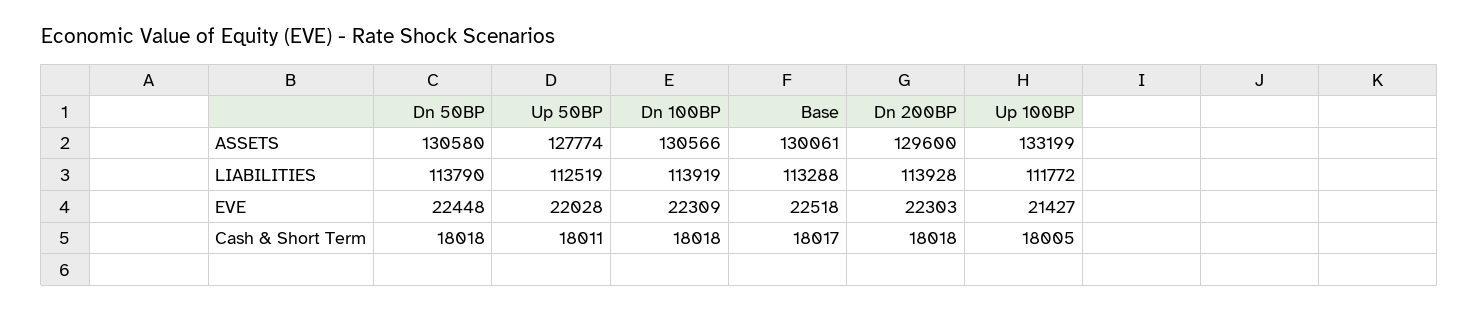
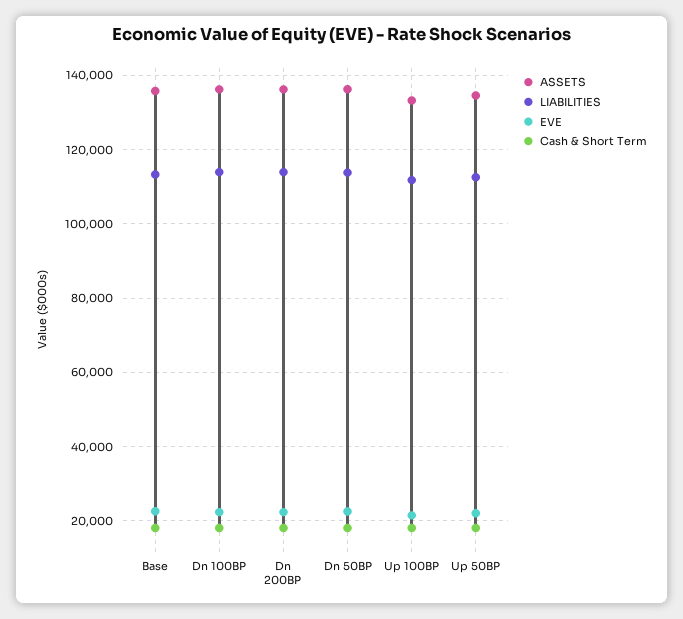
ASSETS, Dn 50BP: 130580 -> 136000
ASSETS, Up 50BP: 127774 -> 134000
ASSETS, Dn 100BP: 130566 -> 136000
ASSETS, Base: 130061 -> 136000
ASSETS, Dn 200BP: 129600 -> 136000

